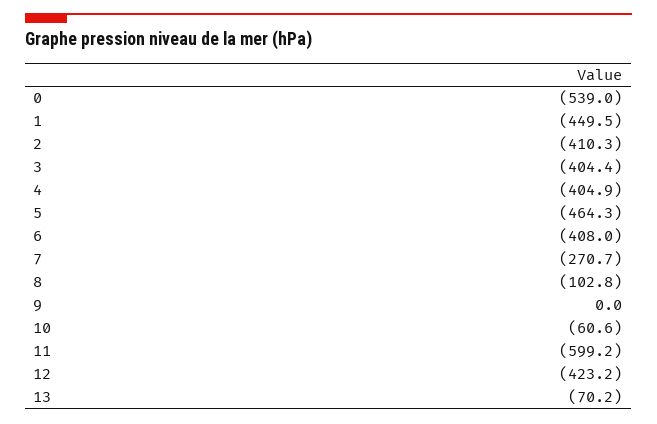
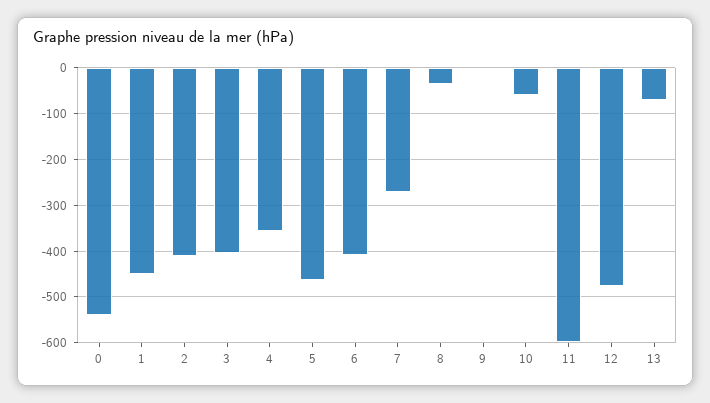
4: -404.9 -> -360
8: -102.8 -> -40
12: -423.2 -> -480

